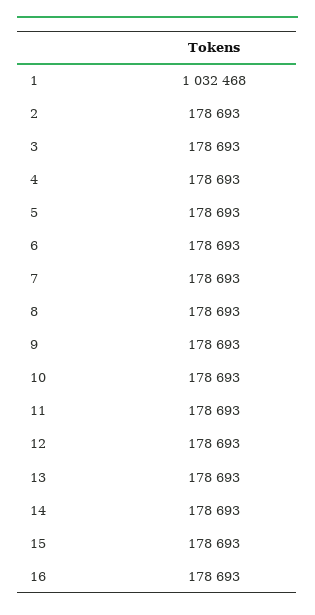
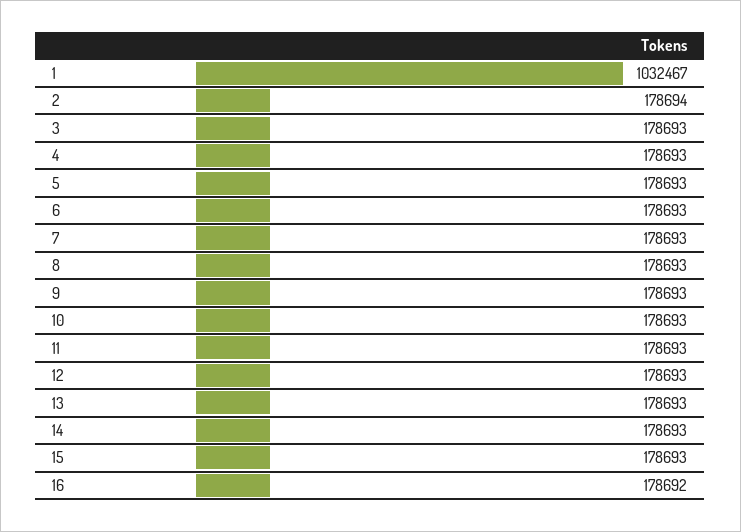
1: 1032468 -> 1032467
2: 178693 -> 178694
16: 178693 -> 178692

